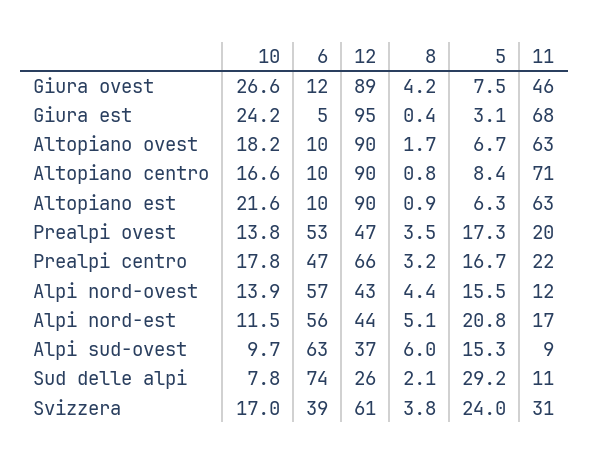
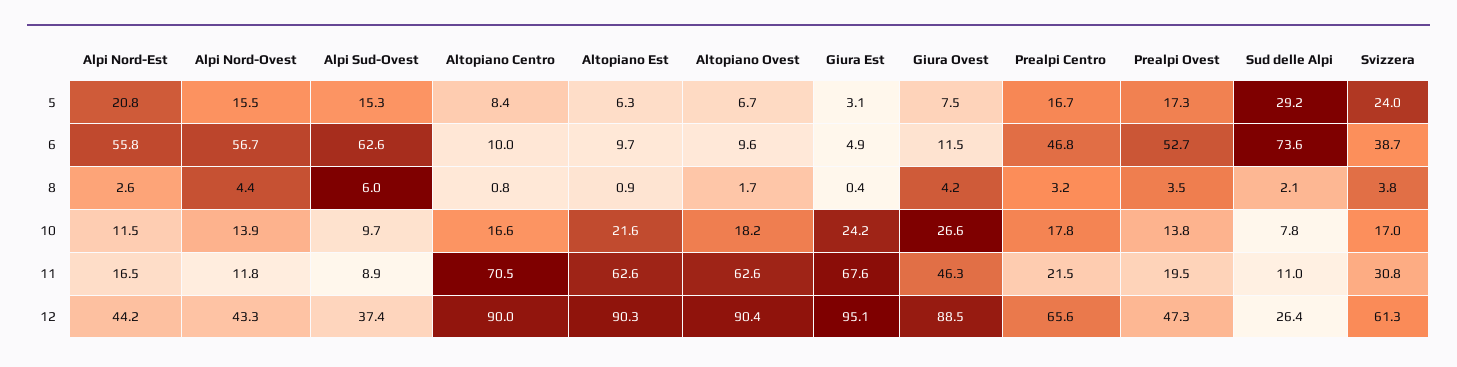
8, Alpi nord-est: 5.1 -> 2.6

